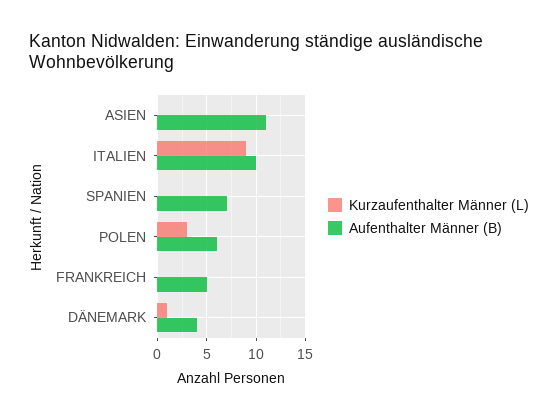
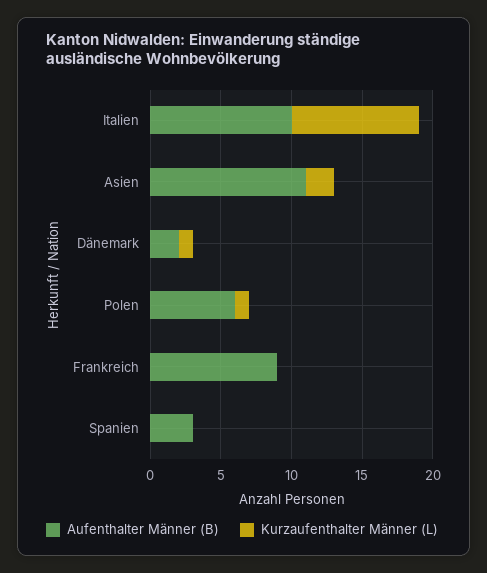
Kurzaufenthalter Männer (L), ASIEN: 0 -> 2
Aufenthalter Männer (B), SPANIEN: 7 -> 3
Kurzaufenthalter Männer (L), POLEN: 3 -> 1
Aufenthalter Männer (B), FRANKREICH: 5 -> 9
Aufenthalter Männer (B), DÄNEMARK: 4 -> 2

